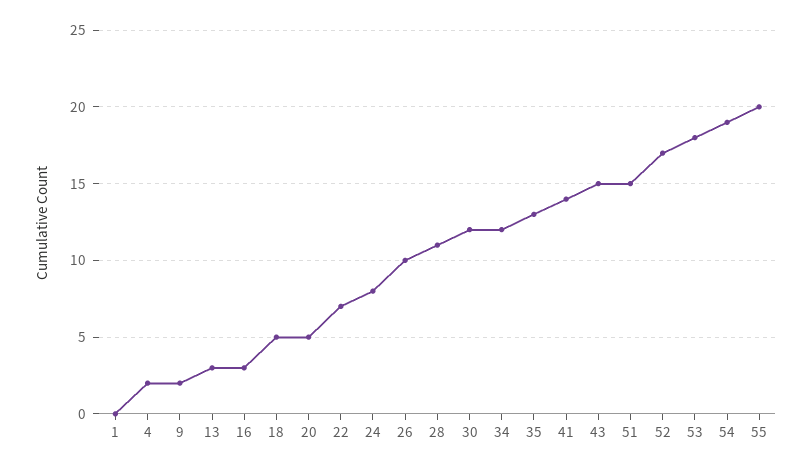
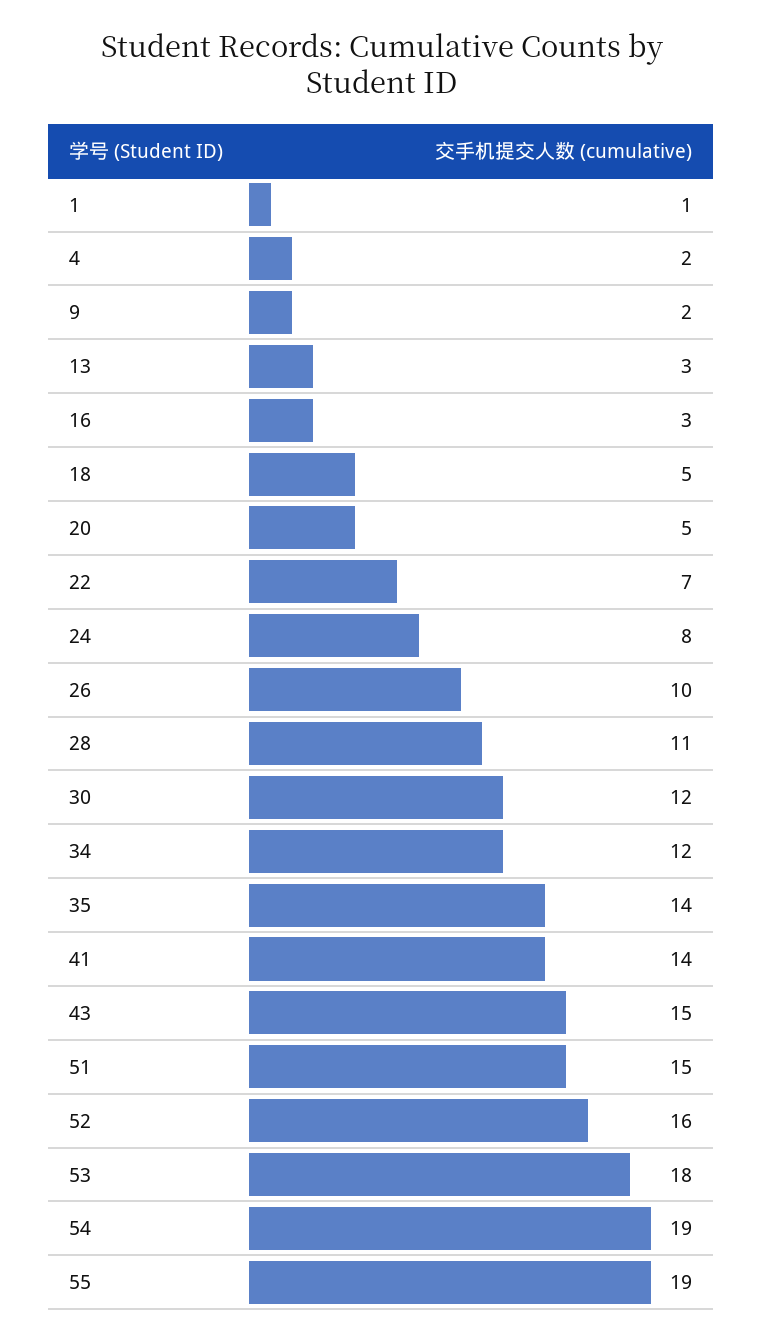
1: 0 -> 1
35: 13 -> 14
52: 17 -> 16
55: 20 -> 19

